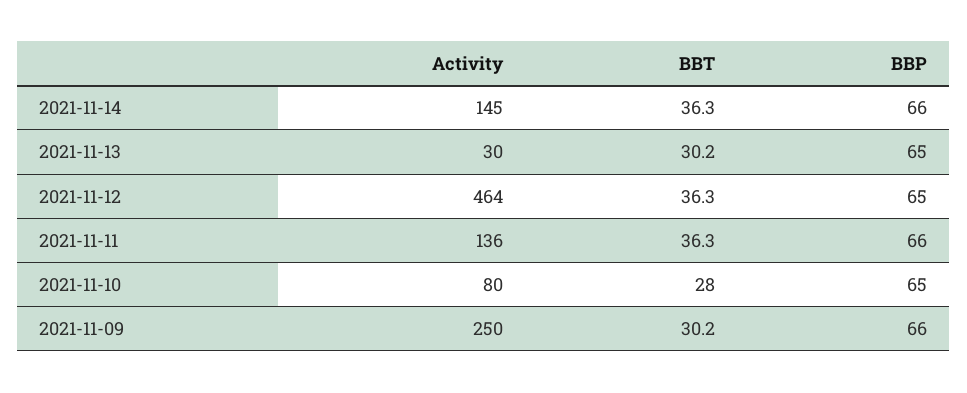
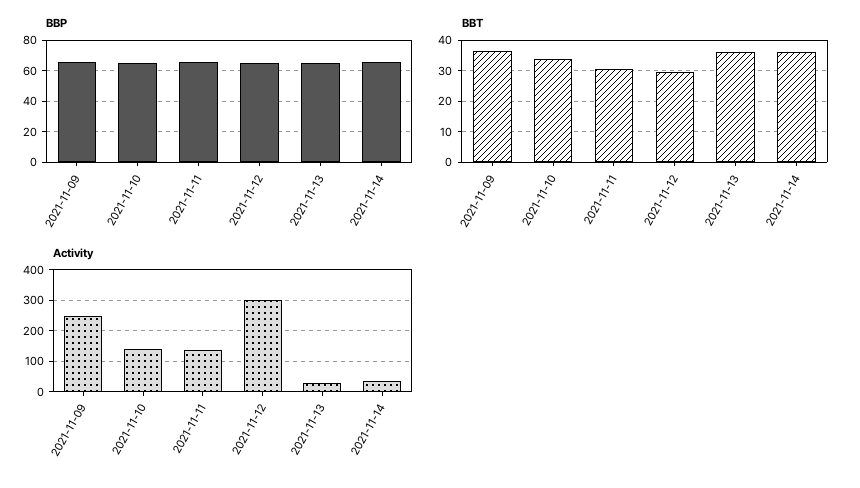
Activity, 2021-11-14: 145 -> 40
BBT, 2021-11-13: 30.2 -> 36
Activity, 2021-11-12: 464 -> 300
BBT, 2021-11-12: 36.3 -> 30
BBT, 2021-11-11: 36.3 -> 30
Activity, 2021-11-10: 80 -> 140
BBT, 2021-11-10: 28 -> 34
BBT, 2021-11-09: 30.2 -> 36

